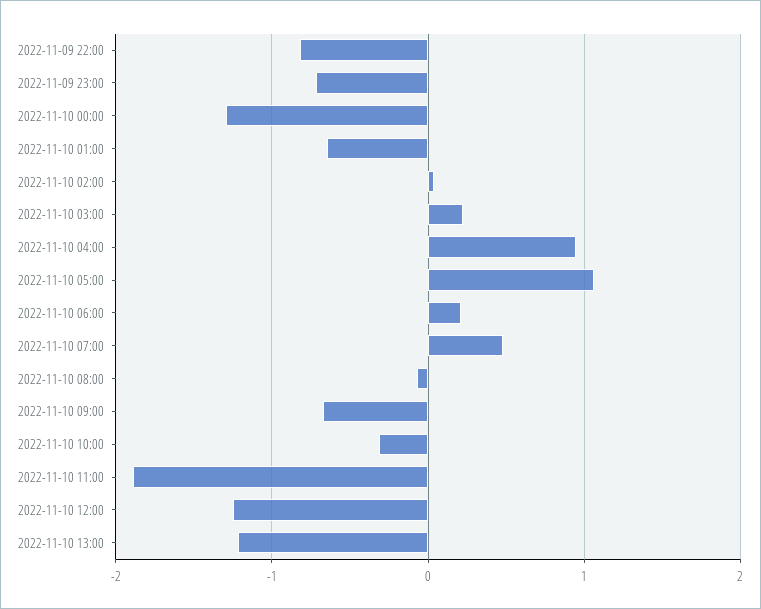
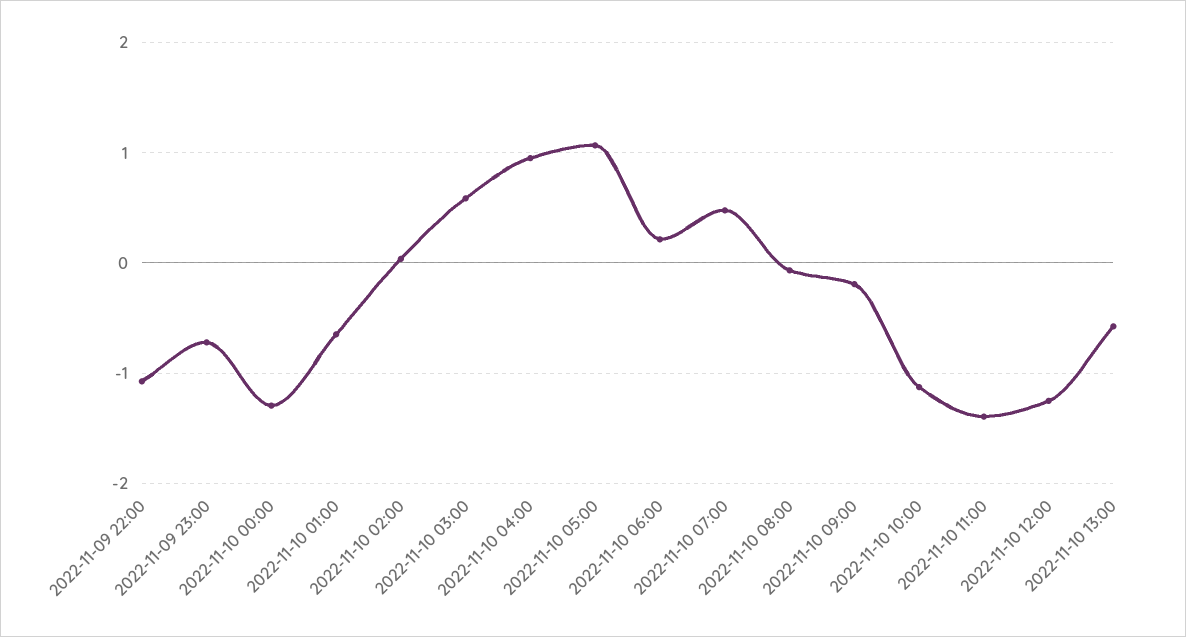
2022-11-09 22:00: -0.8 -> -1.1
2022-11-10 03:00: 0.2 -> 0.6
2022-11-10 09:00: -0.7 -> -0.2
2022-11-10 10:00: -0.3 -> -1.1
2022-11-10 11:00: -1.9 -> -1.4
2022-11-10 13:00: -1.2 -> -0.6

